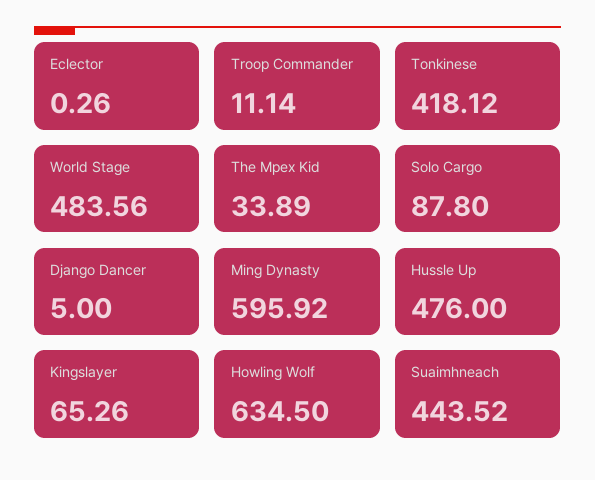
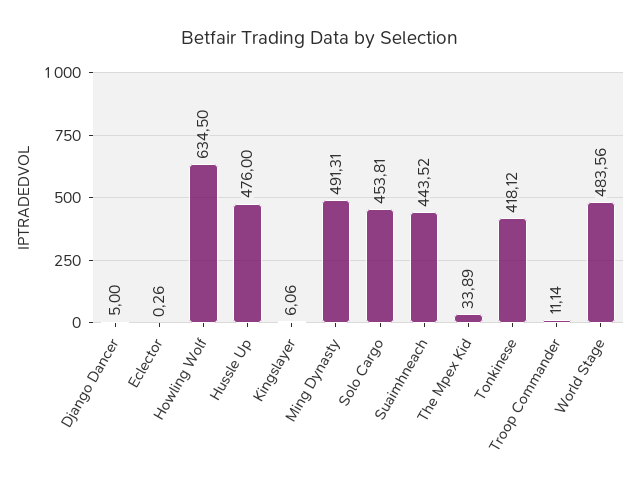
Solo Cargo: 87.8 -> 453.81
Ming Dynasty: 595.92 -> 491.31
Kingslayer: 65.26 -> 6.06

